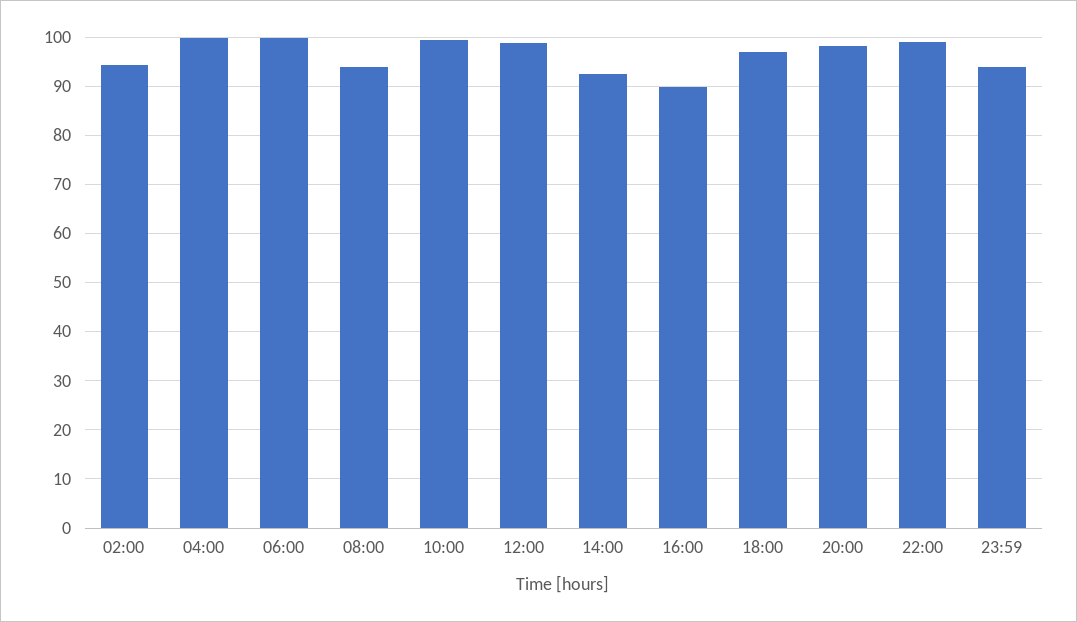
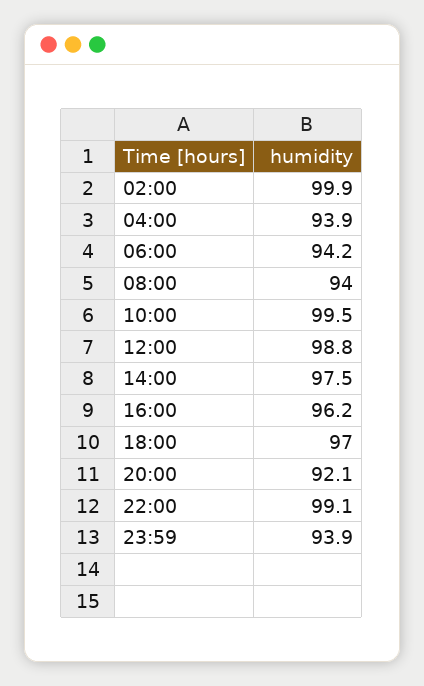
02:00: 94 -> 99.9
04:00: 100 -> 93.9
06:00: 100 -> 94.2
14:00: 92 -> 97.5
16:00: 90 -> 96.2
20:00: 98 -> 92.1

